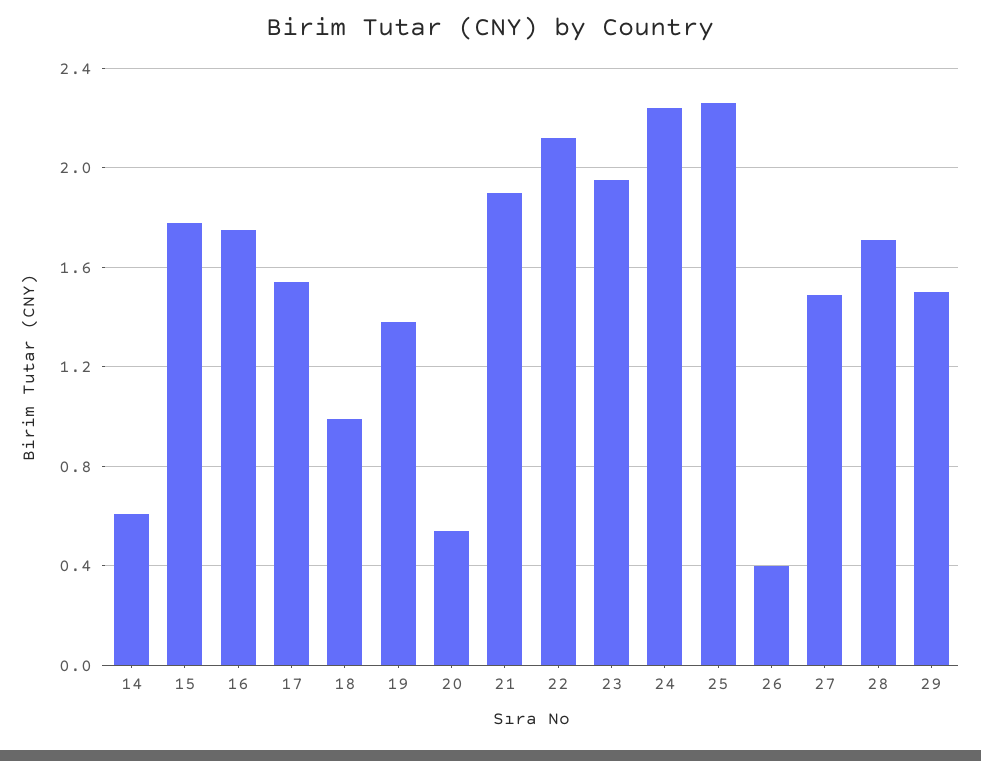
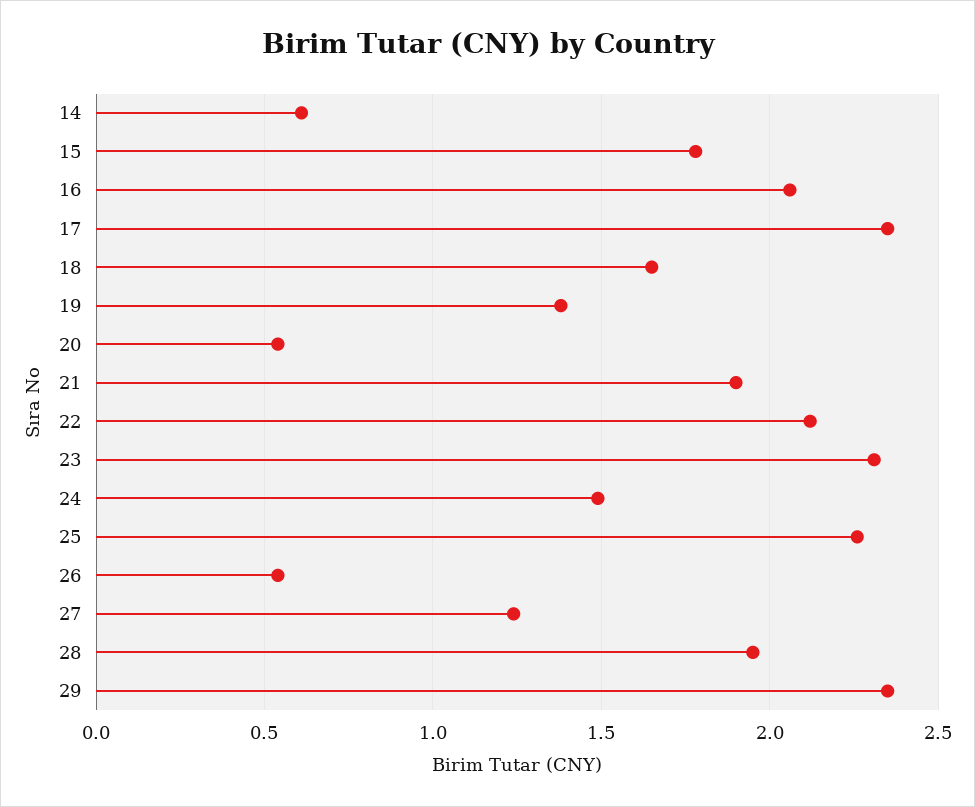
16: 1.75 -> 2.05
17: 1.55 -> 2.35
18: 1 -> 1.65
23: 1.95 -> 2.3
24: 2.25 -> 1.5
26: 0.4 -> 0.55
27: 1.5 -> 1.25
28: 1.7 -> 1.95
29: 1.5 -> 2.35

